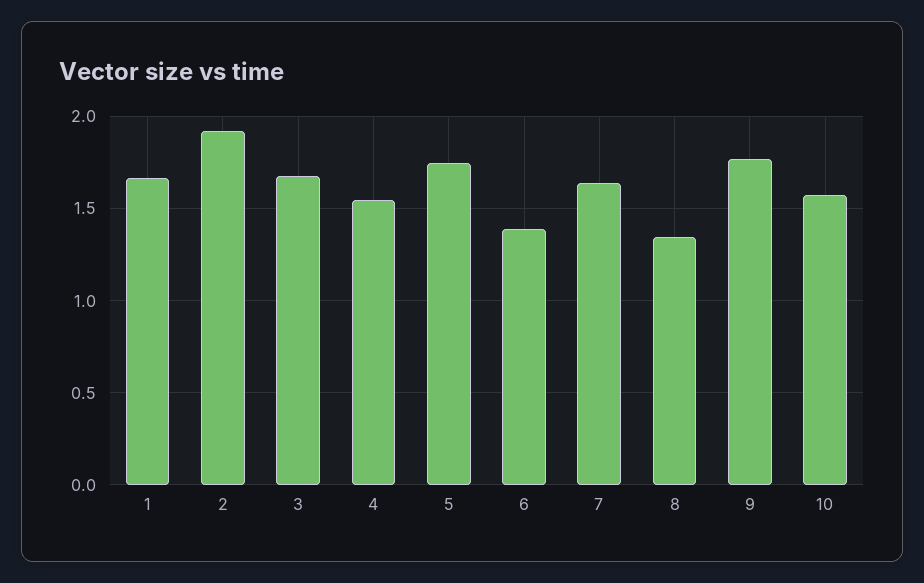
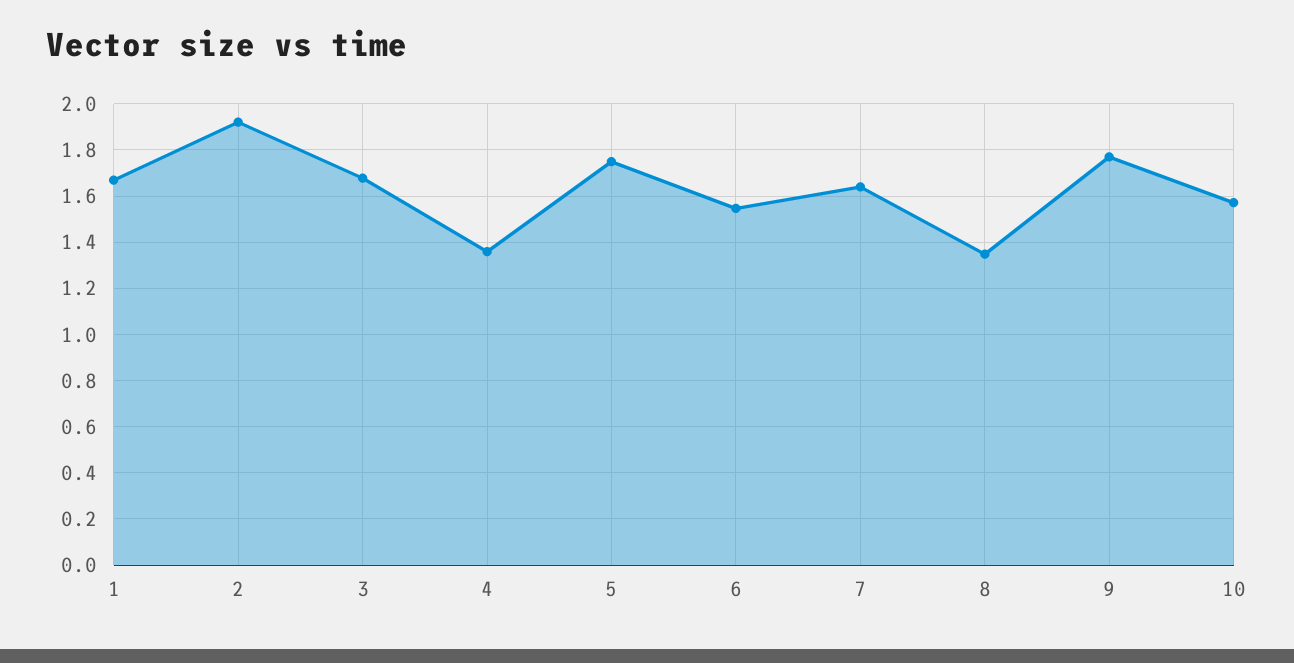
4: 1.55 -> 1.35
6: 1.4 -> 1.55

